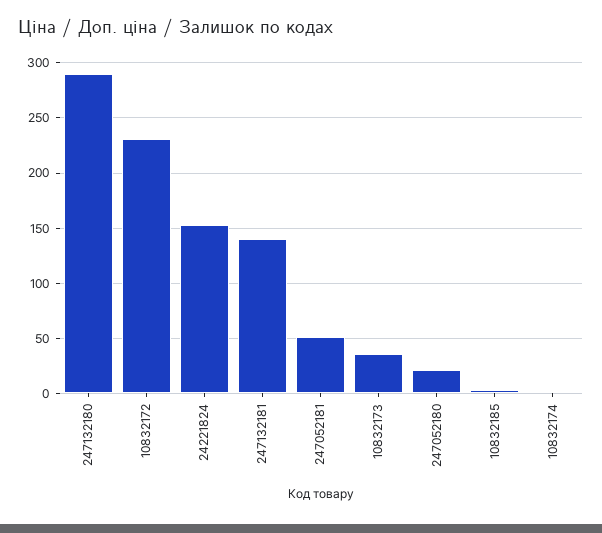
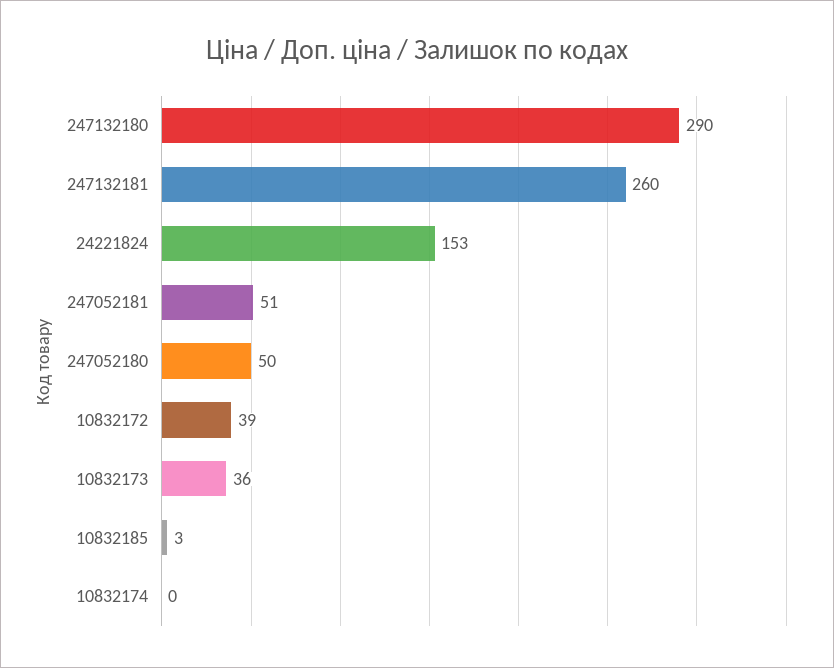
10832172: 230 -> 39
247132181: 140 -> 260
247052180: 20 -> 50

